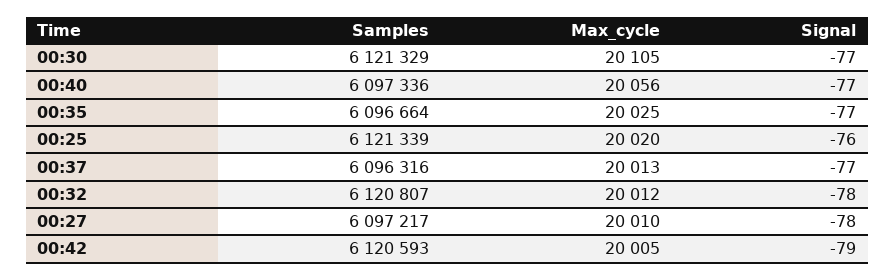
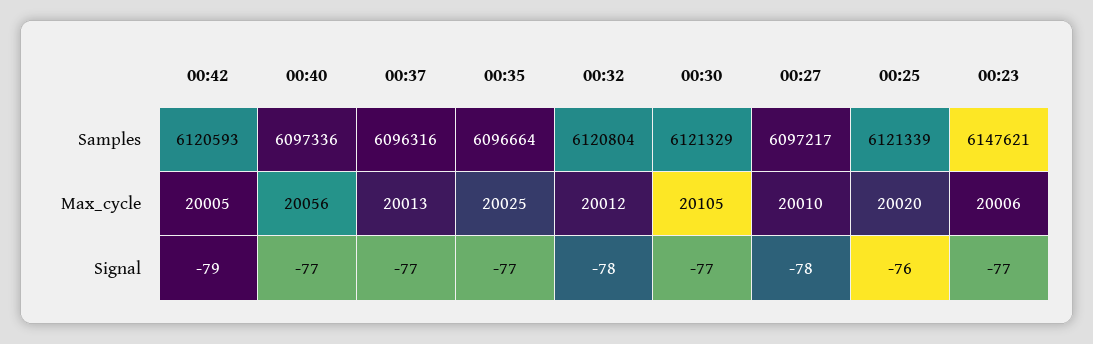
Samples, 00:32: 6120807 -> 6120804
Samples, 00:23: none -> 6147621
Max_cycle, 00:23: none -> 20006
Signal, 00:23: none -> -77

